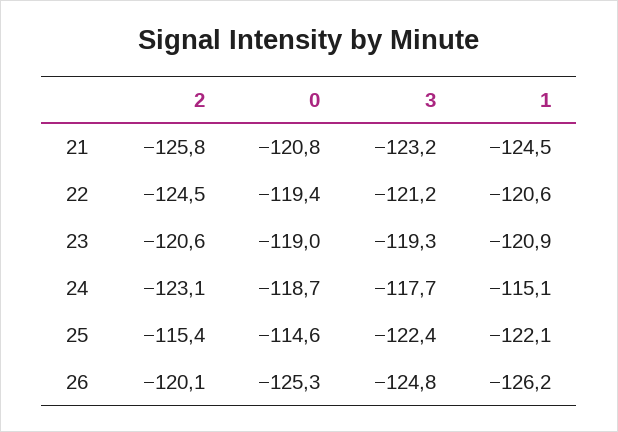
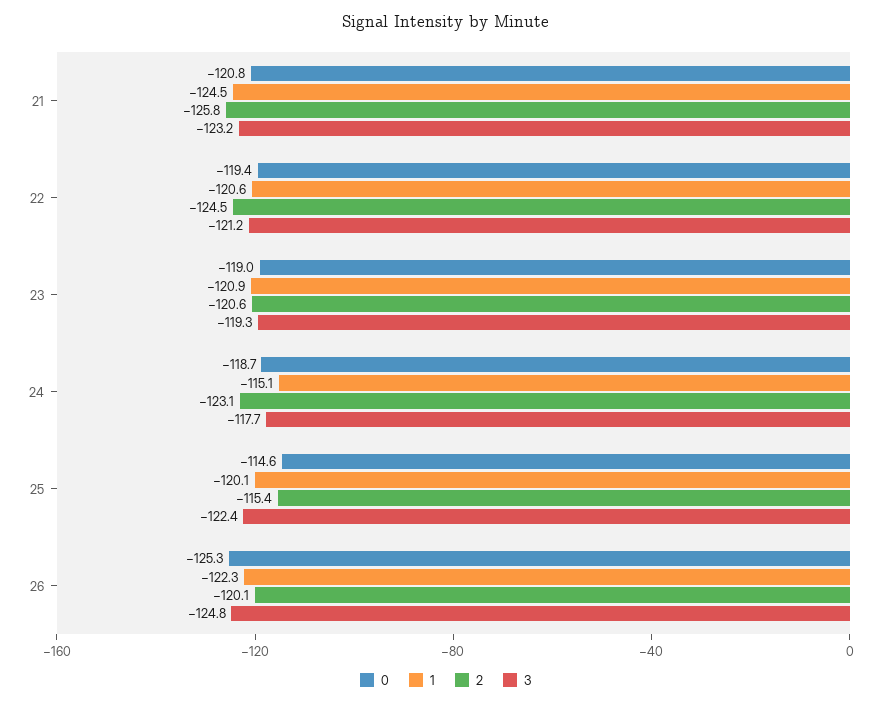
1, 25: -122.1 -> -120.1
1, 26: -126.2 -> -122.3

